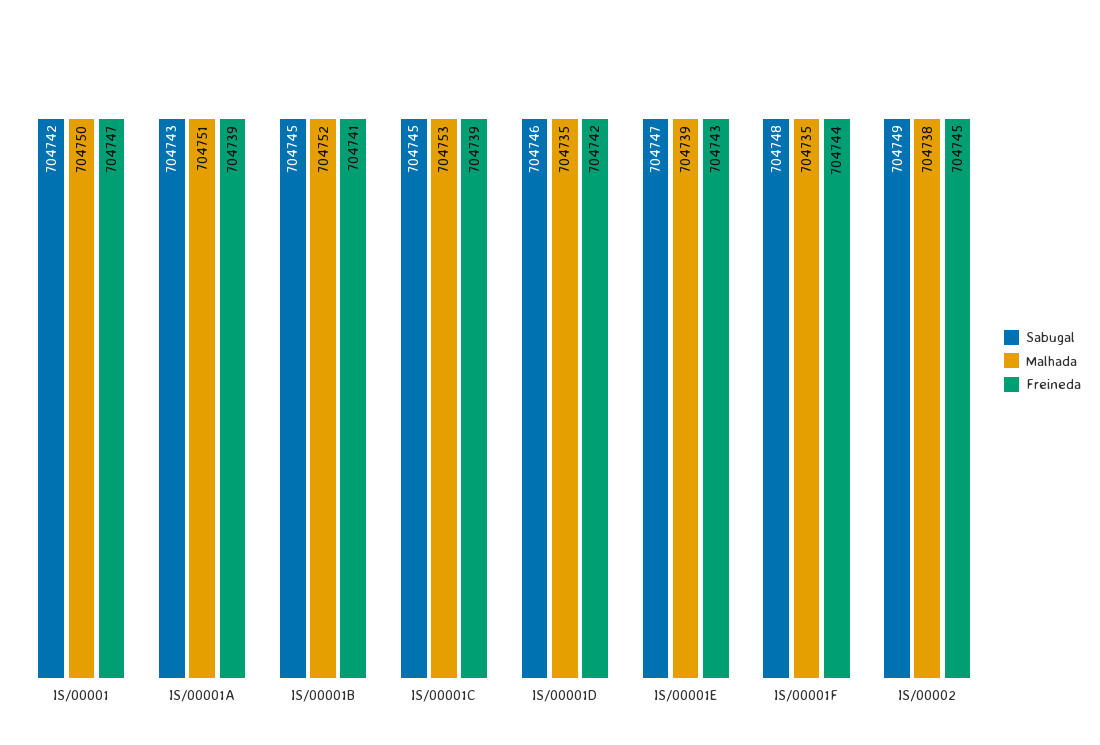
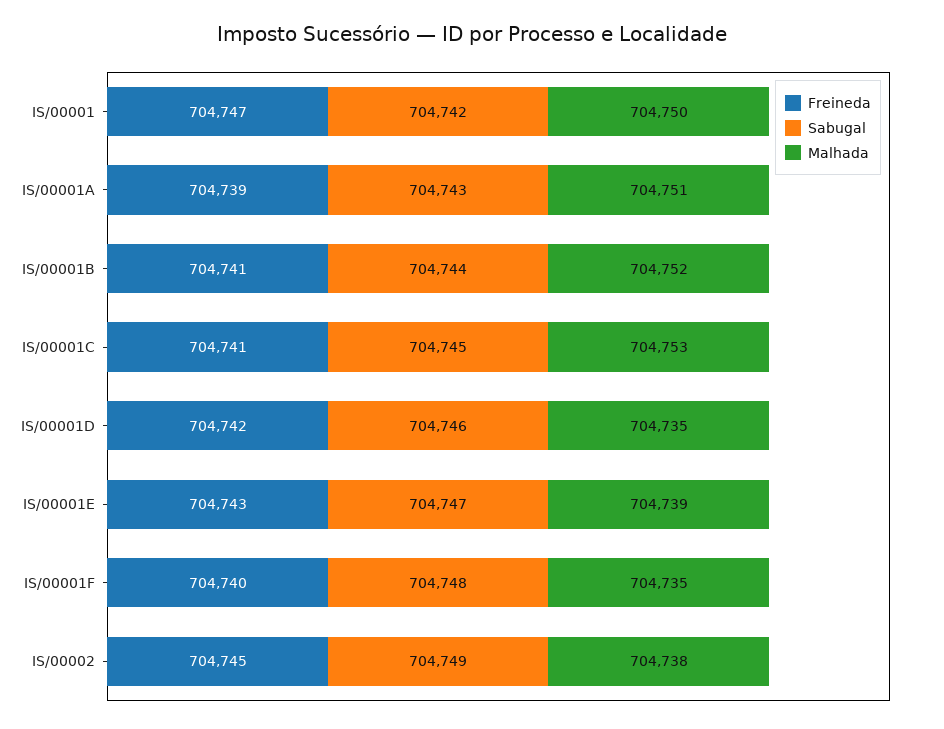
Sabugal, IS/00001B: 704745 -> 704744
Freineda, IS/00001C: 704739 -> 704741
Freineda, IS/00001F: 704744 -> 704740

